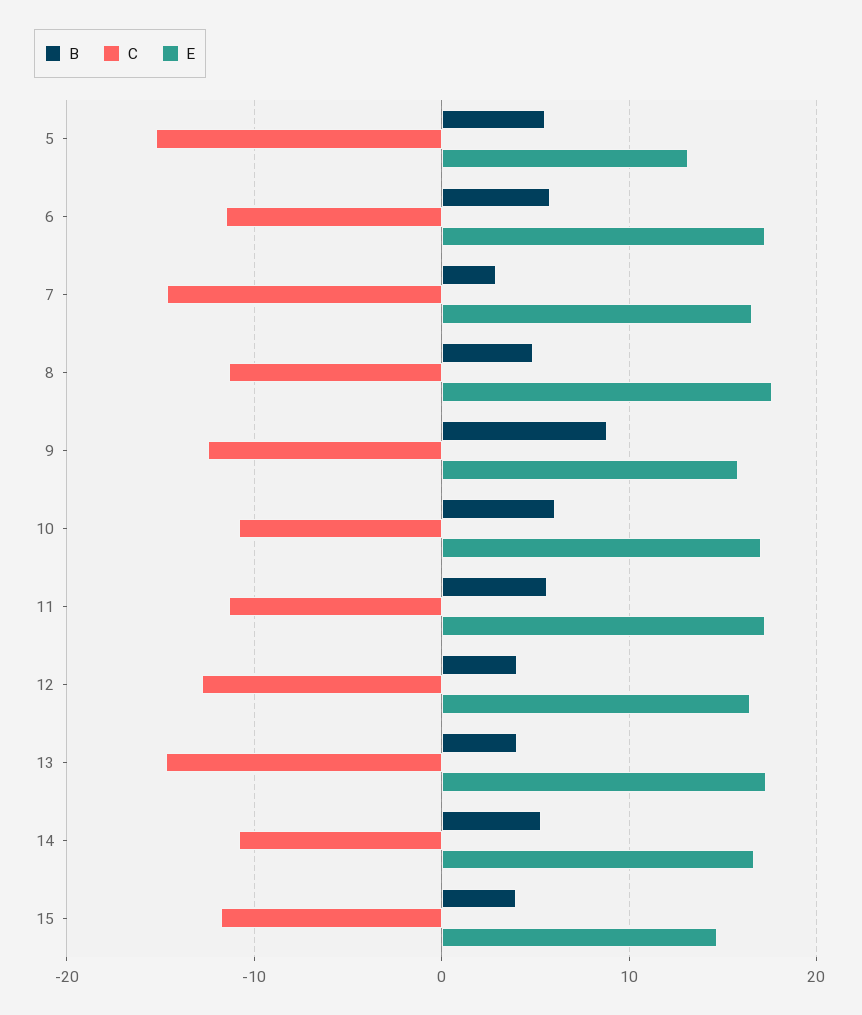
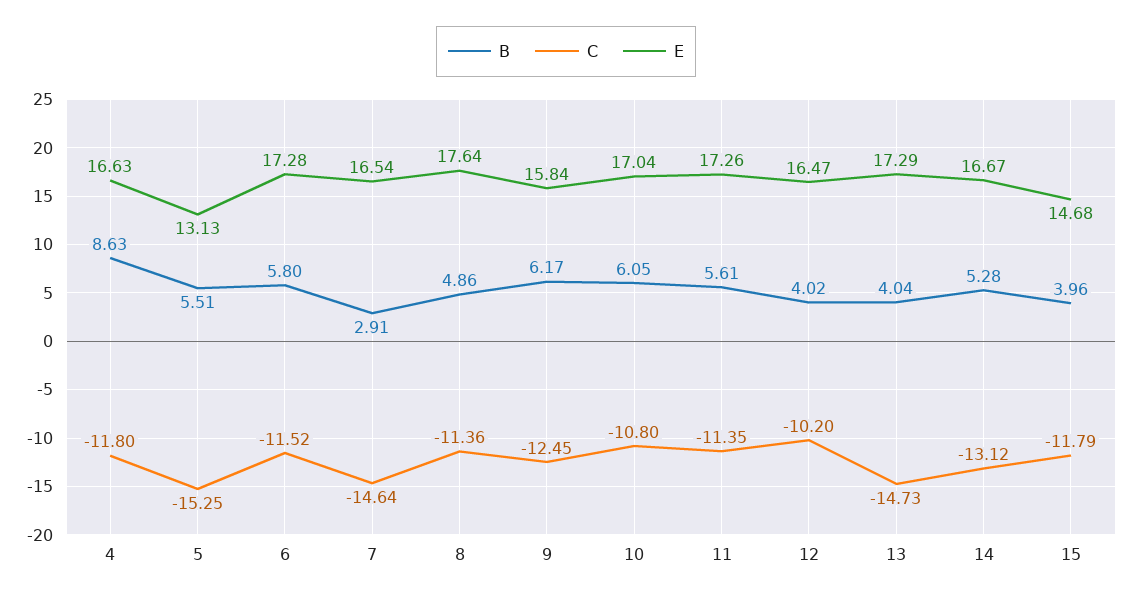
B, 9: 9 -> 6.17
C, 12: -13 -> -10.2
C, 14: -11 -> -13.12
B, 4: none -> 8.63
C, 4: none -> -11.8
E, 4: none -> 16.63

